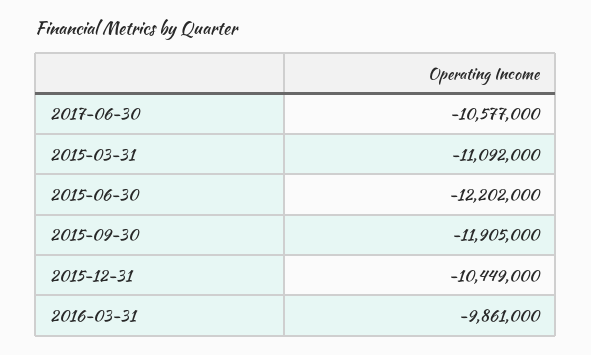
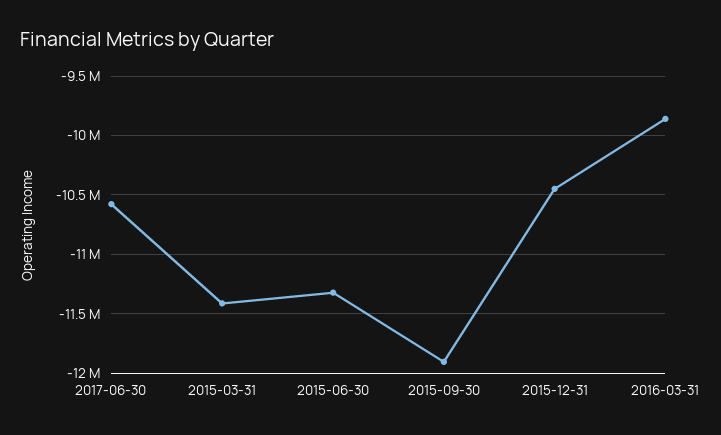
2015-03-31: -11092000 -> -11400000
2015-06-30: -12202000 -> -11300000

